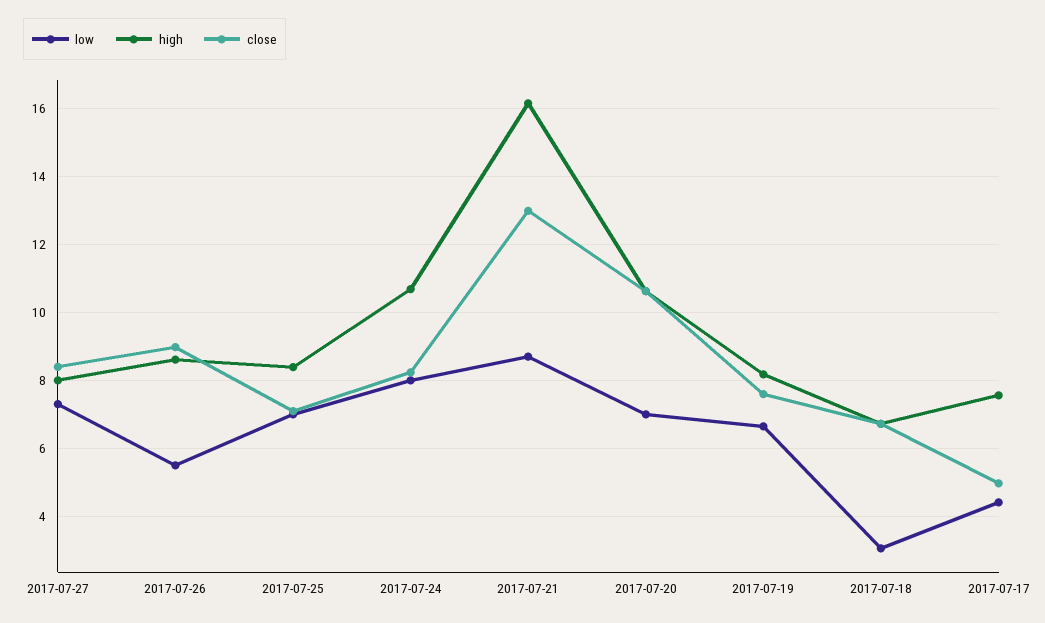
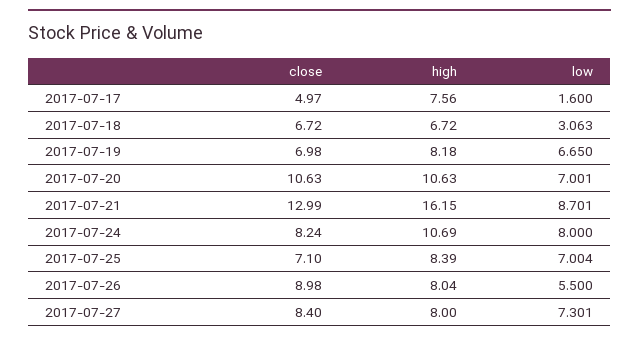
high, 2017-07-26: 8.6 -> 8.04
close, 2017-07-19: 7.6 -> 6.98
low, 2017-07-17: 4.4 -> 1.6

